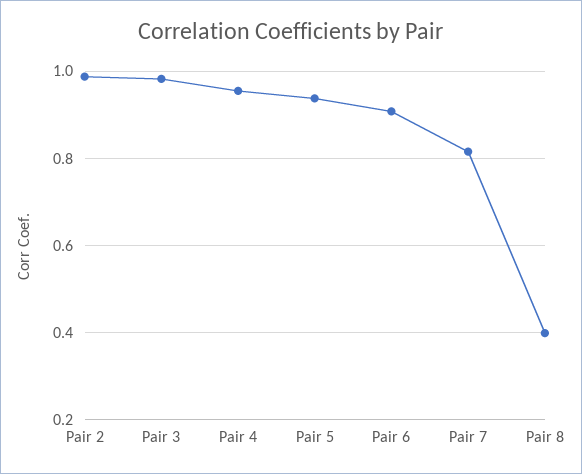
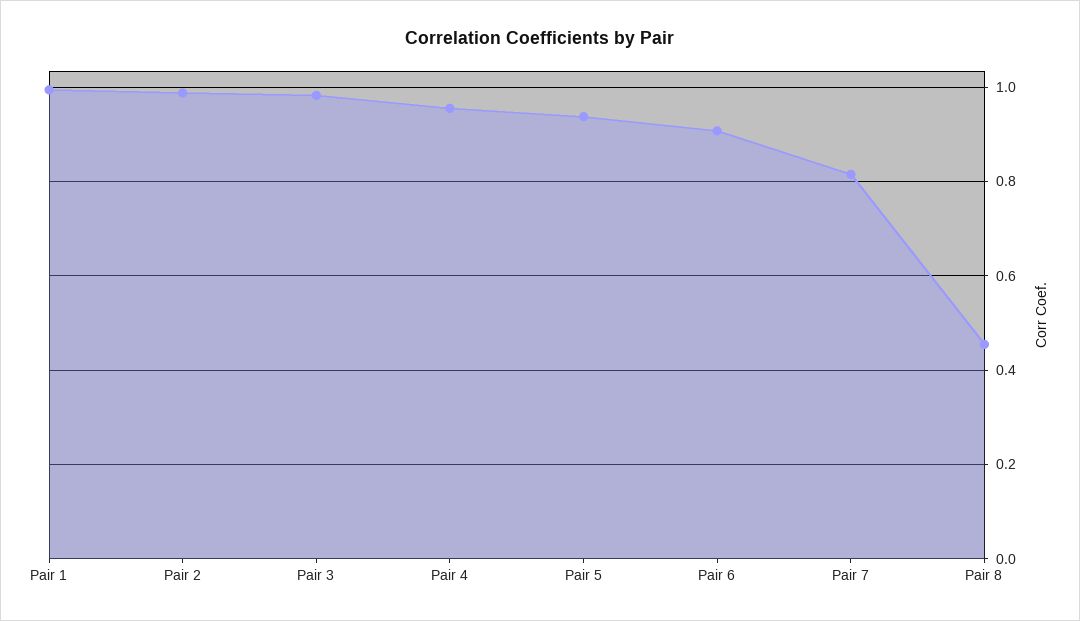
Pair 8: 0.4 -> 0.46
Pair 1: none -> 1

